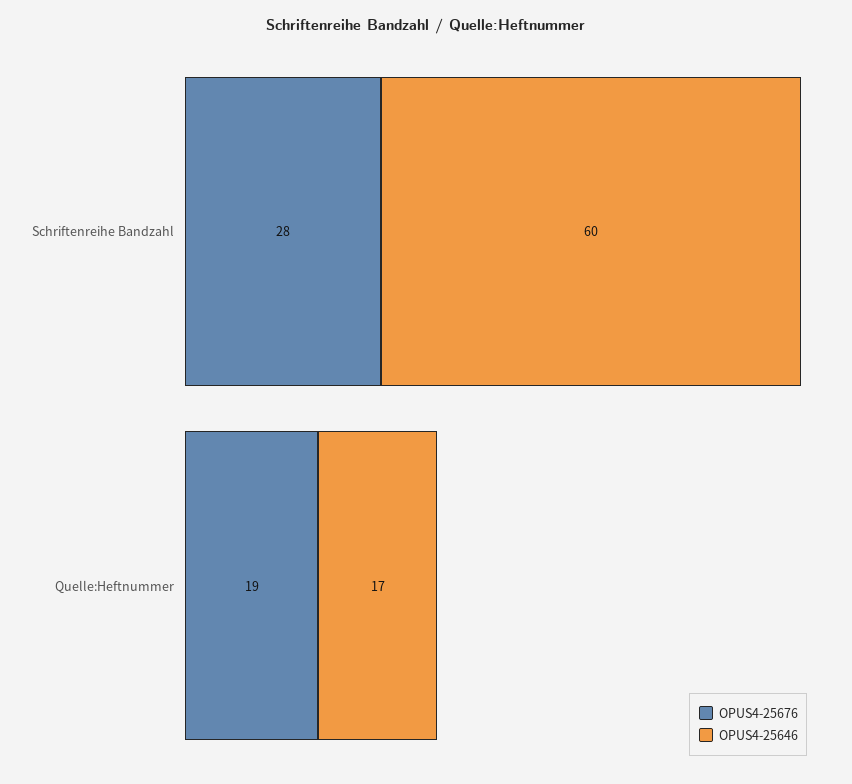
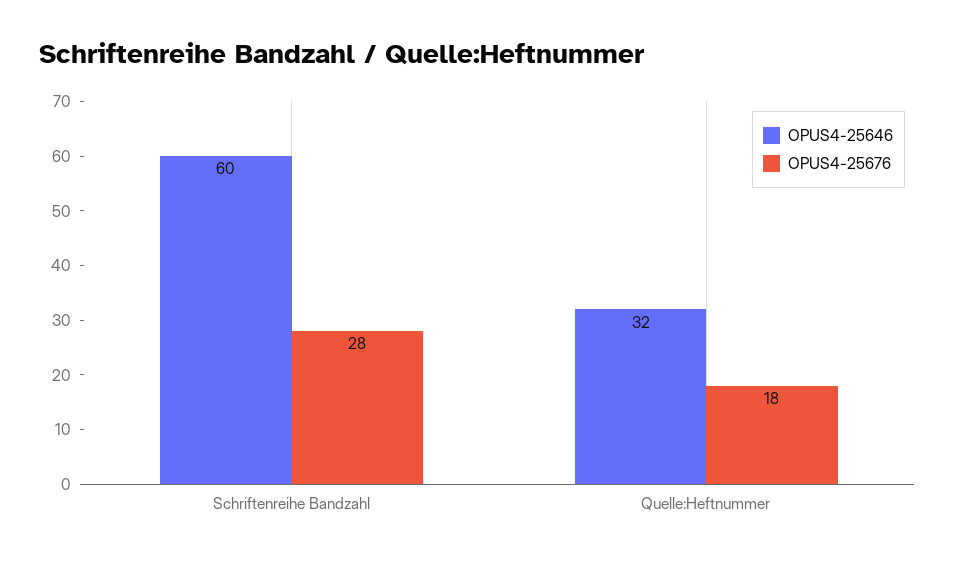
OPUS4-25676, Quelle:Heftnummer: 19 -> 18
OPUS4-25646, Quelle:Heftnummer: 17 -> 32

